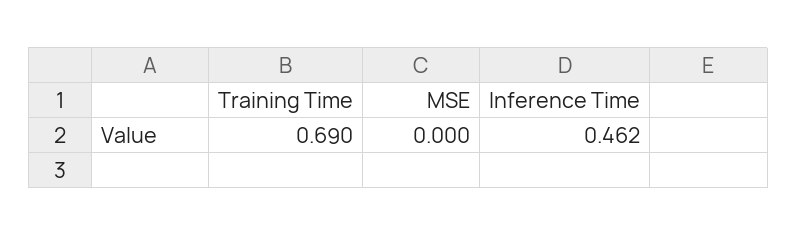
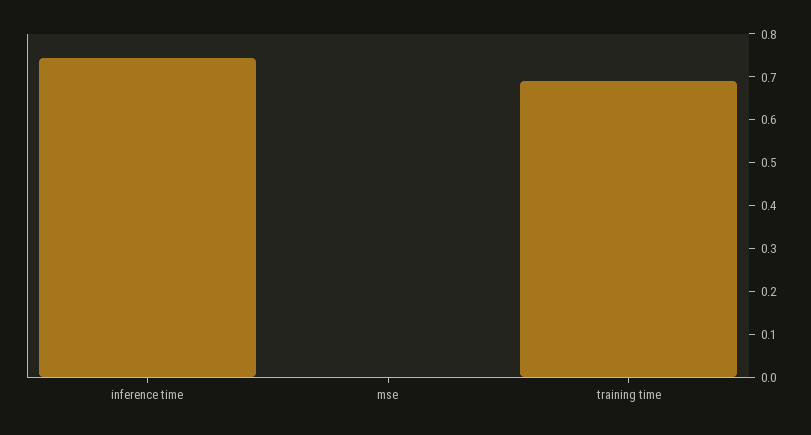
Inference Time: 0.462 -> 0.74

